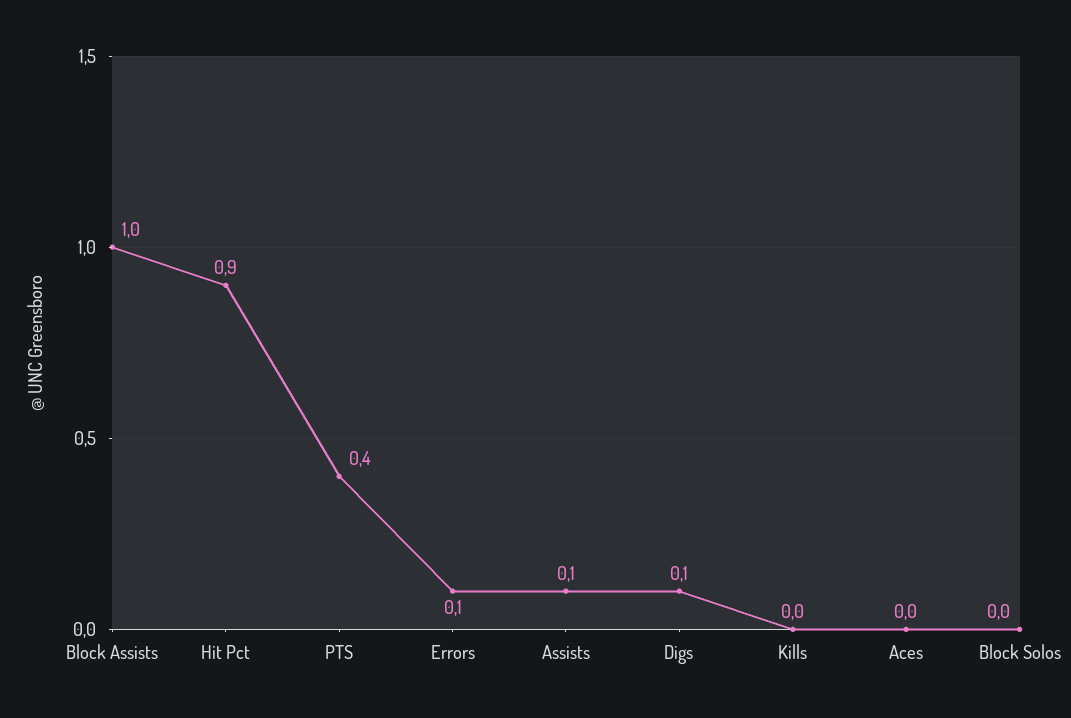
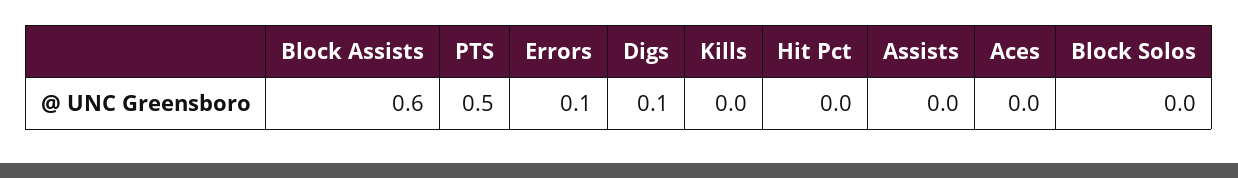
Block Assists: 1 -> 0.6
Hit Pct: 0.9 -> 0
PTS: 0.4 -> 0.5
Assists: 0.1 -> 0

